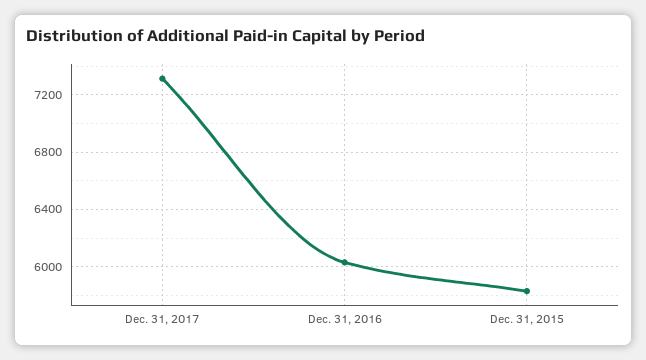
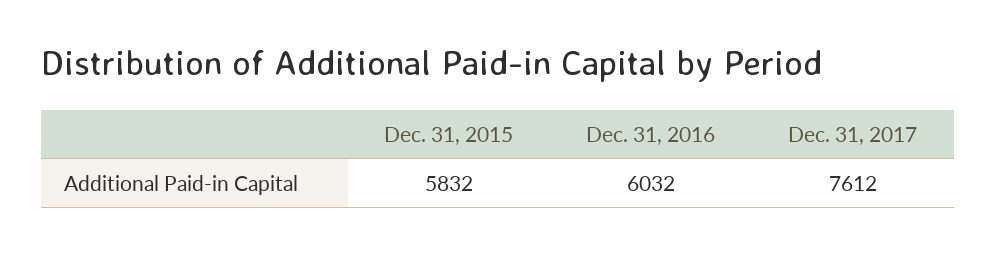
Dec. 31, 2017: 7300 -> 7612

